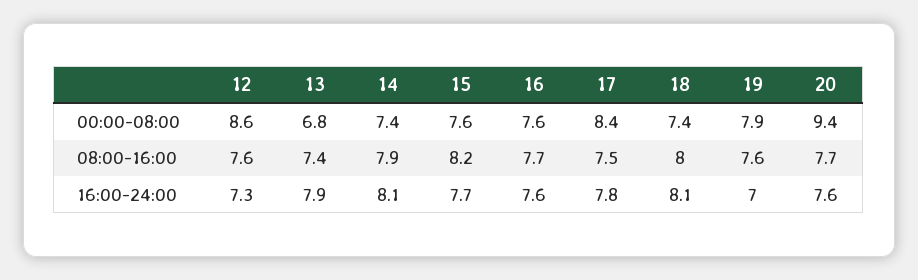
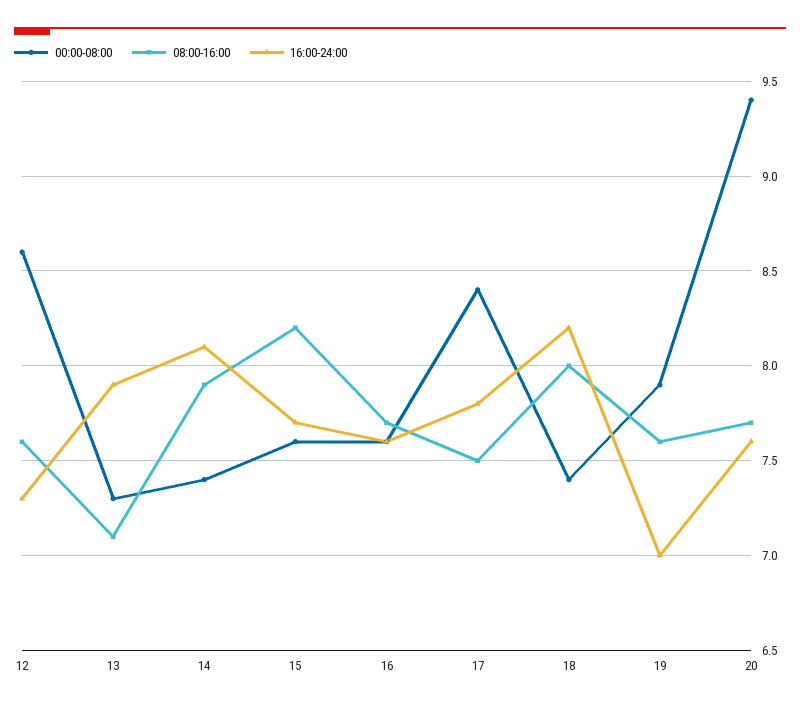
00:00-08:00, 13: 6.8 -> 7.3
08:00-16:00, 13: 7.4 -> 7.1
16:00-24:00, 18: 8.1 -> 8.2

